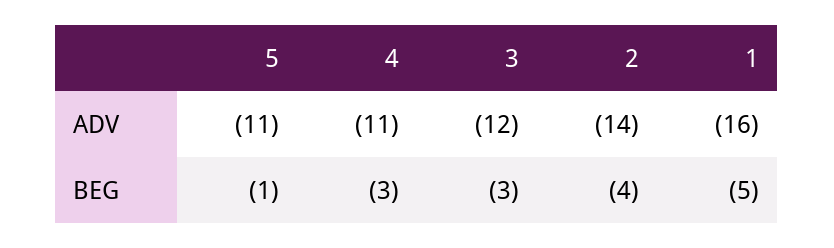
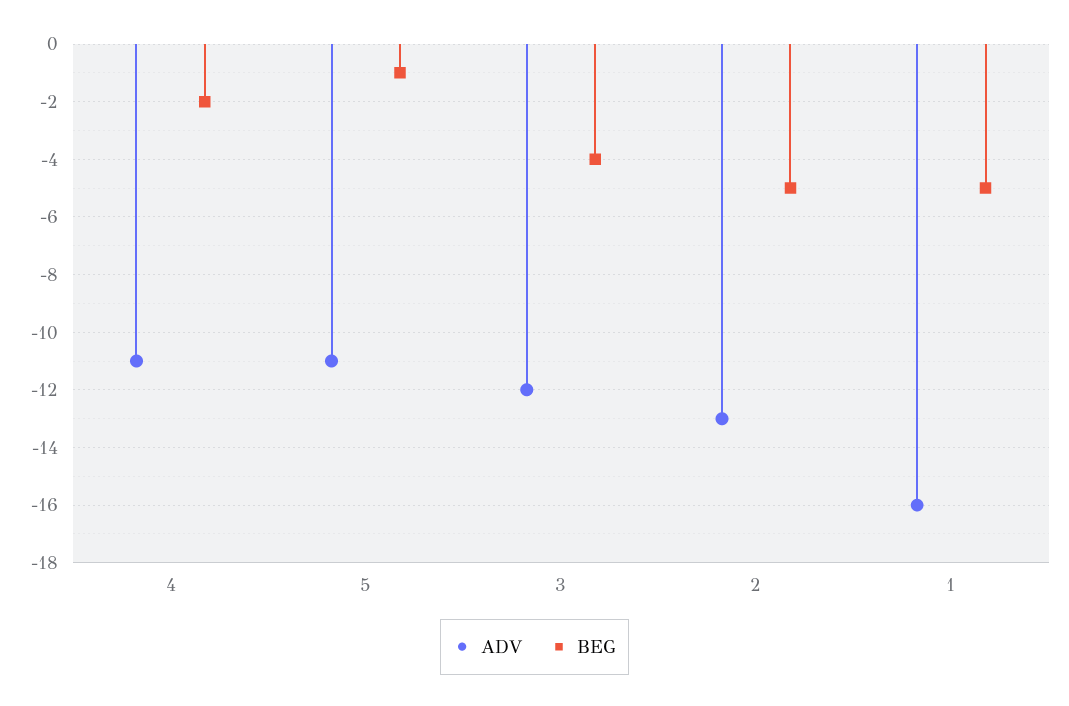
ADV, 2: -14 -> -13
BEG, 4: -3 -> -2
BEG, 3: -3 -> -4
BEG, 2: -4 -> -5

